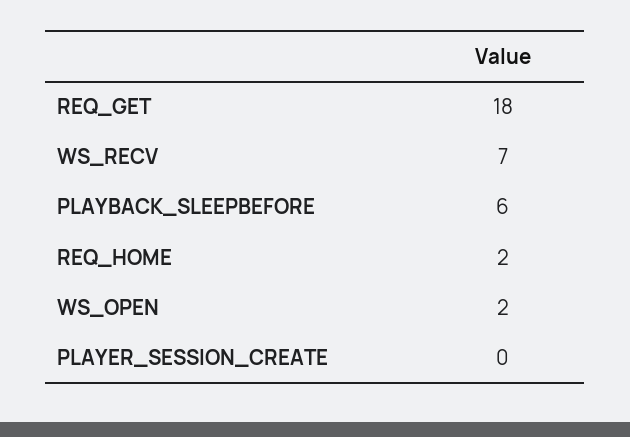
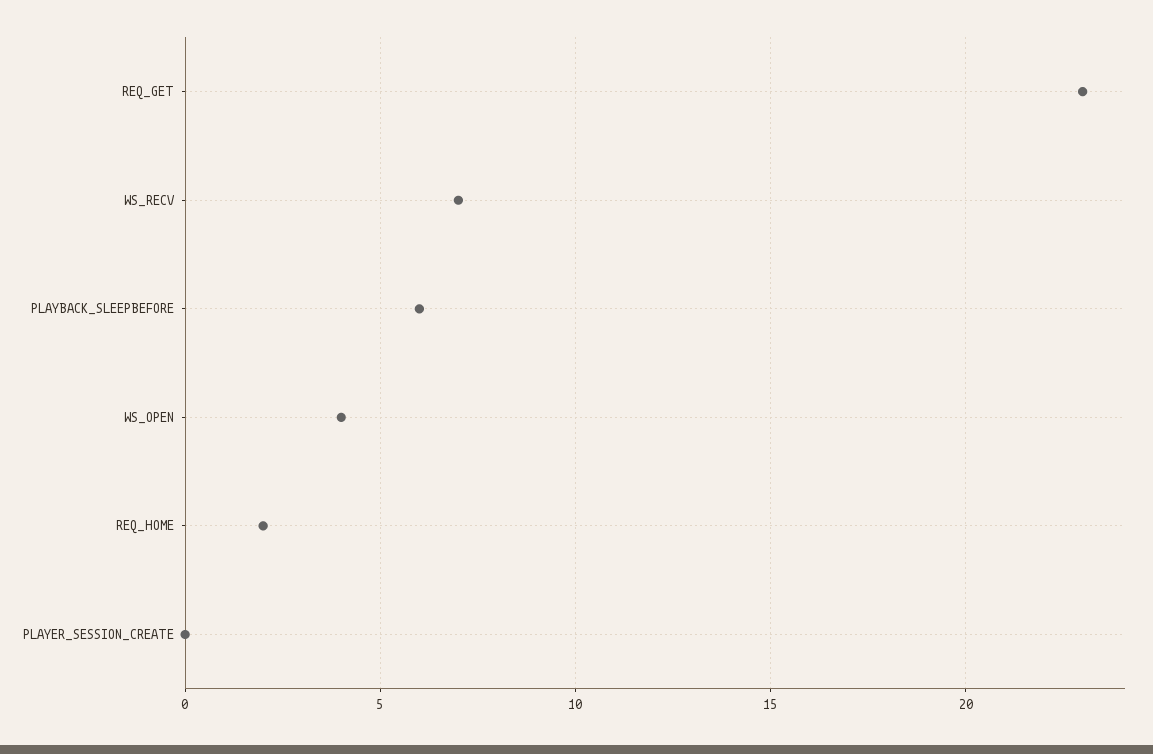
REQ_GET: 18 -> 23
WS_OPEN: 2 -> 4

